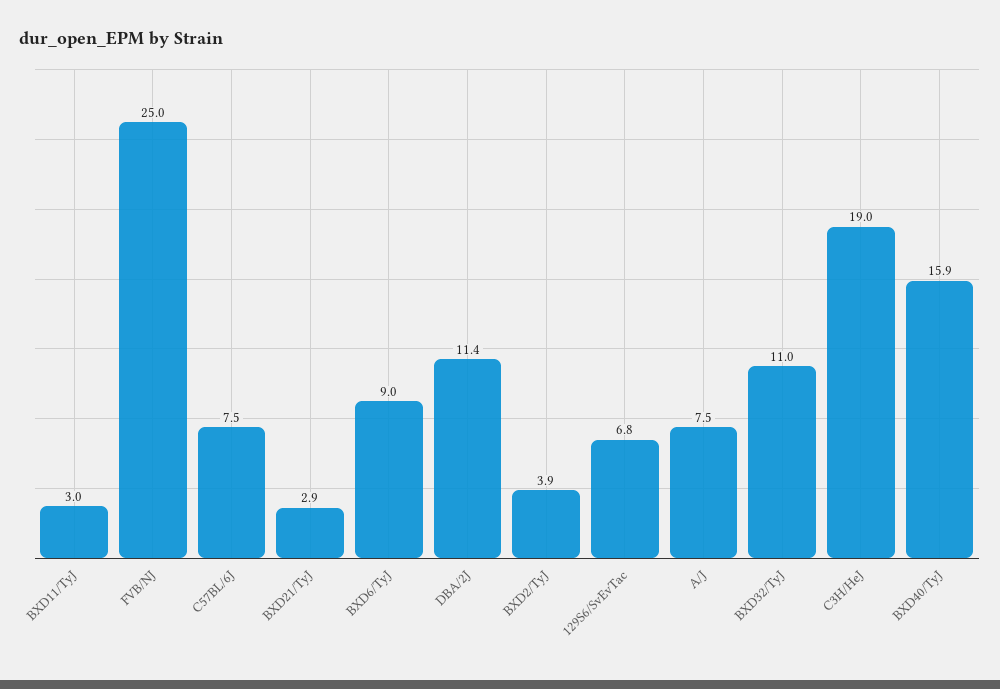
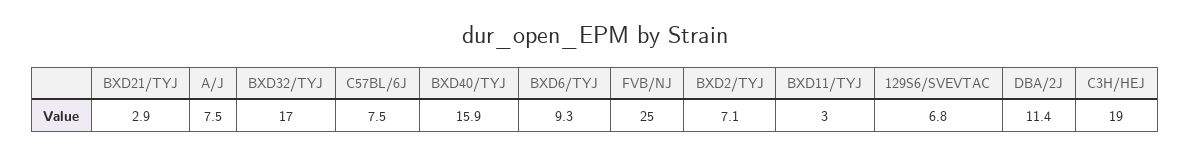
BXD6/TyJ: 9 -> 9.3
BXD2/TyJ: 3.9 -> 7.1
BXD32/TyJ: 11 -> 17

